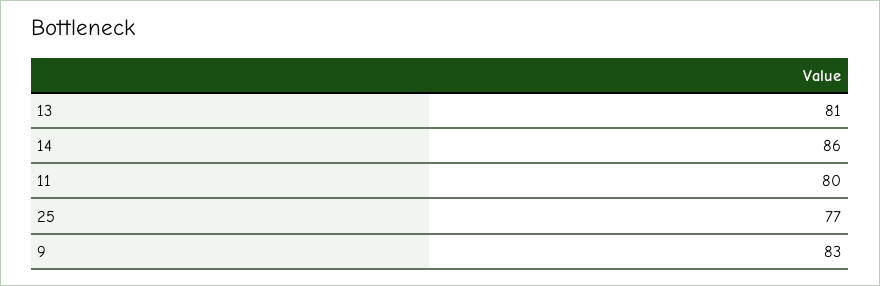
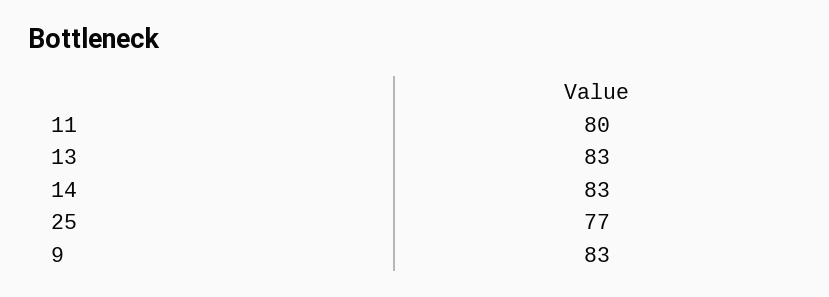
13: 81 -> 83
14: 86 -> 83

